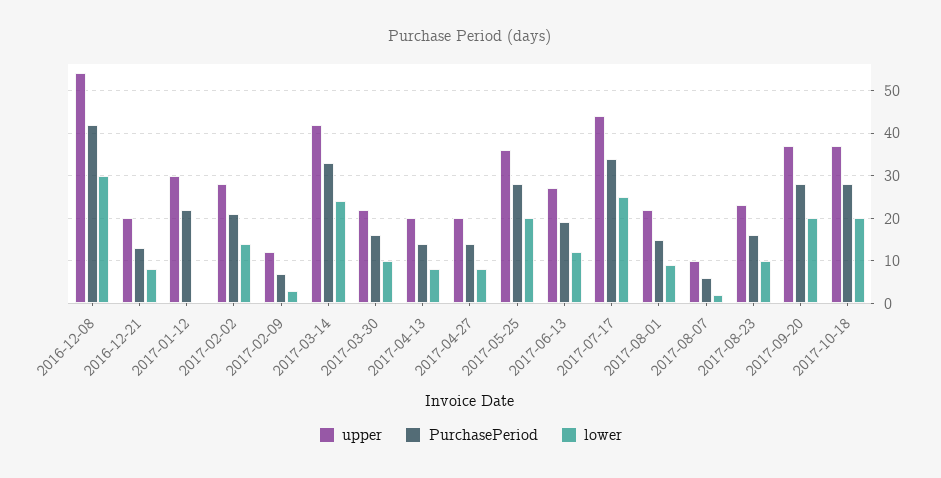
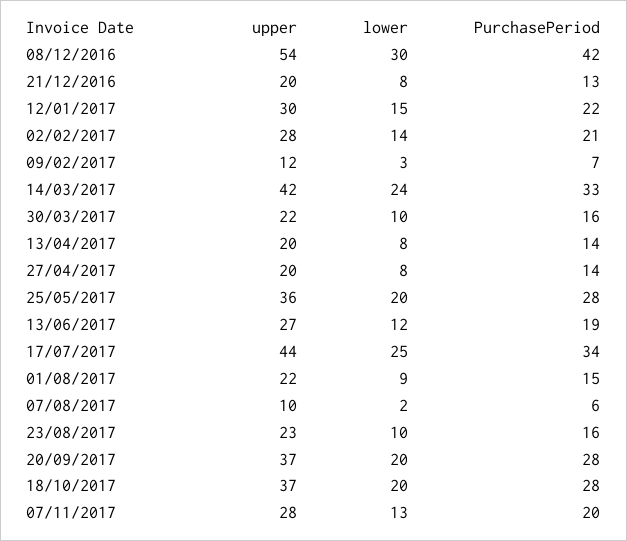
lower, 2017-01-12: 0 -> 15
upper, 07/11/2017: none -> 28
lower, 07/11/2017: none -> 13
PurchasePeriod, 07/11/2017: none -> 20

